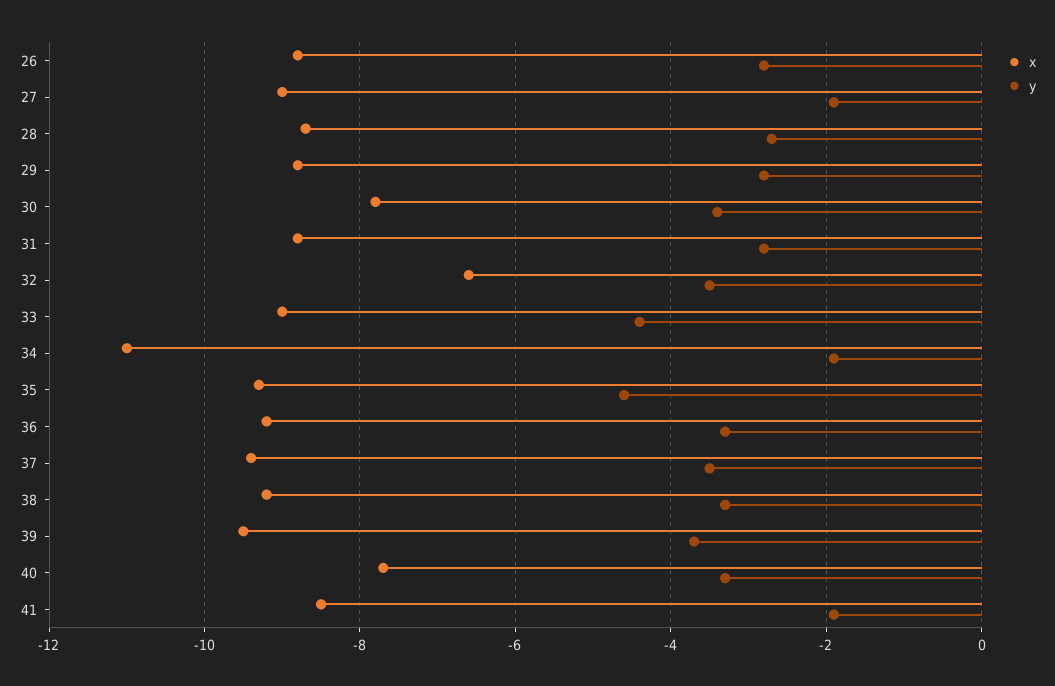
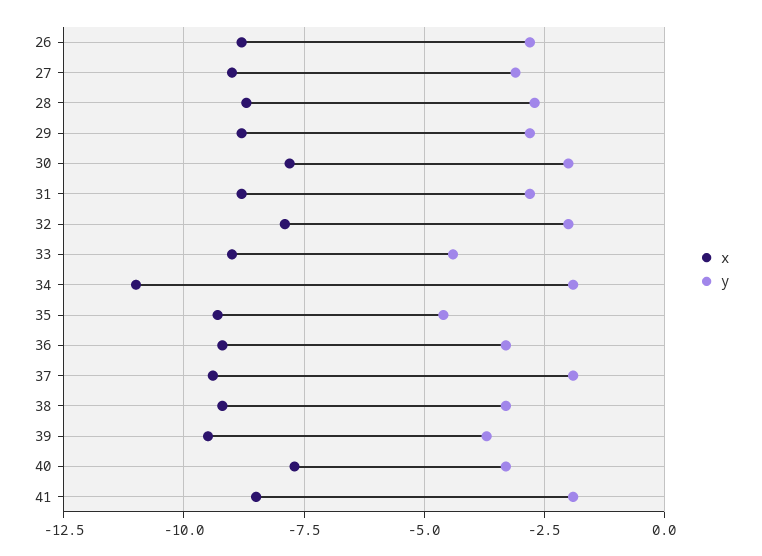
y, 27: -2 -> -3
y, 30: -3.5 -> -2
x, 32: -6.5 -> -8
y, 32: -3.5 -> -2
y, 37: -3.5 -> -2

